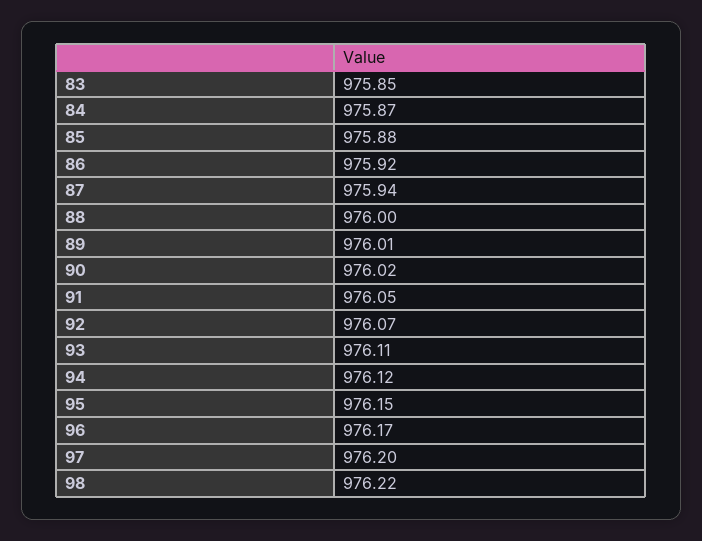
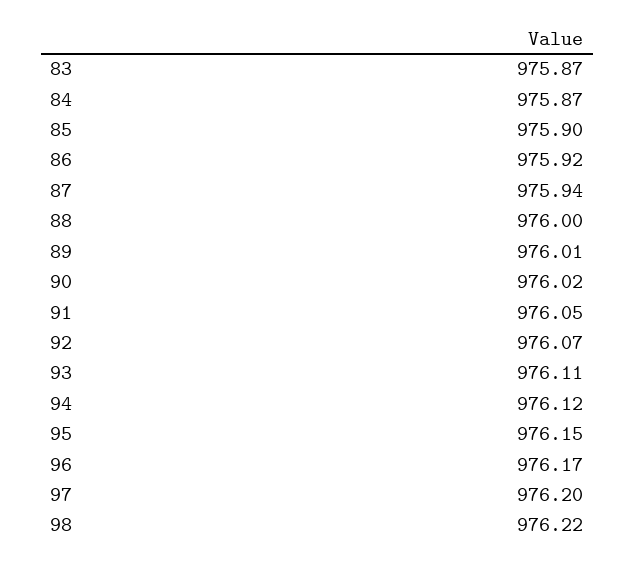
83: 975.85 -> 975.87
85: 975.88 -> 975.9

